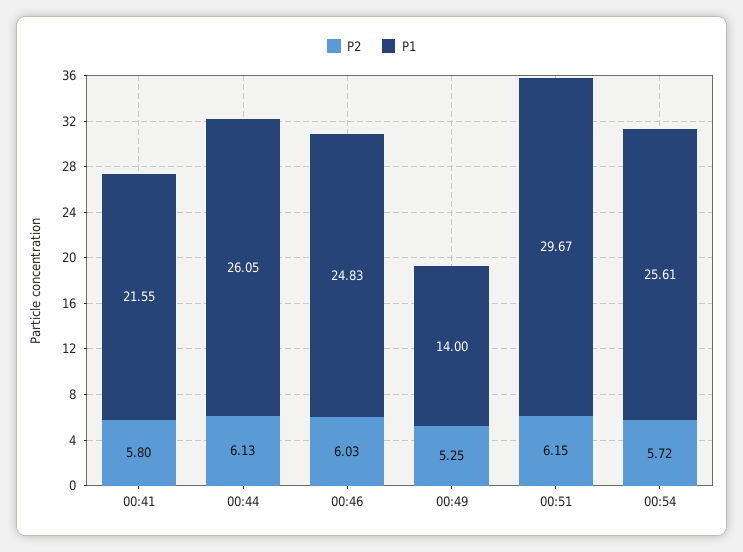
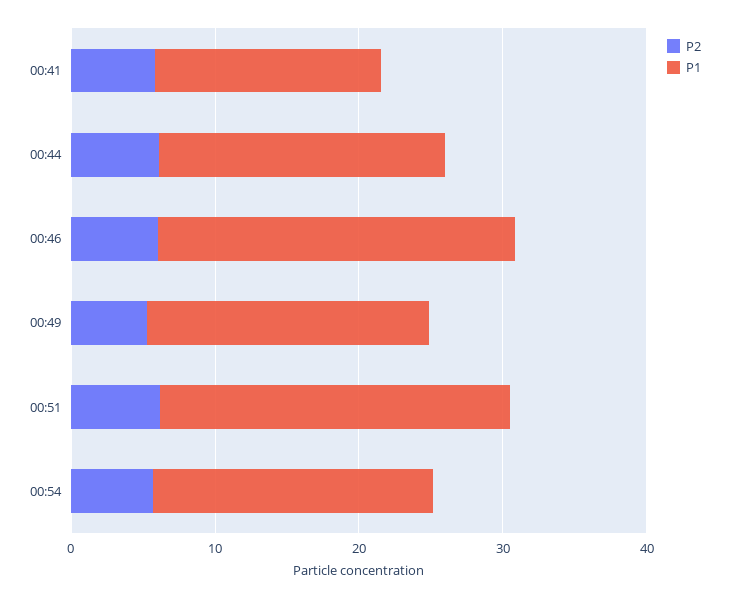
P1, 00:41: 21.55 -> 16
P1, 00:44: 26.05 -> 20
P1, 00:49: 14 -> 20
P1, 00:51: 29.67 -> 24
P1, 00:54: 25.61 -> 20

